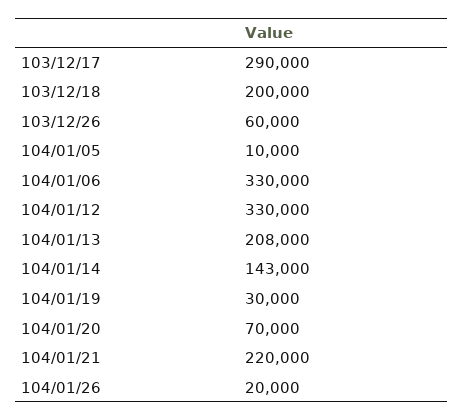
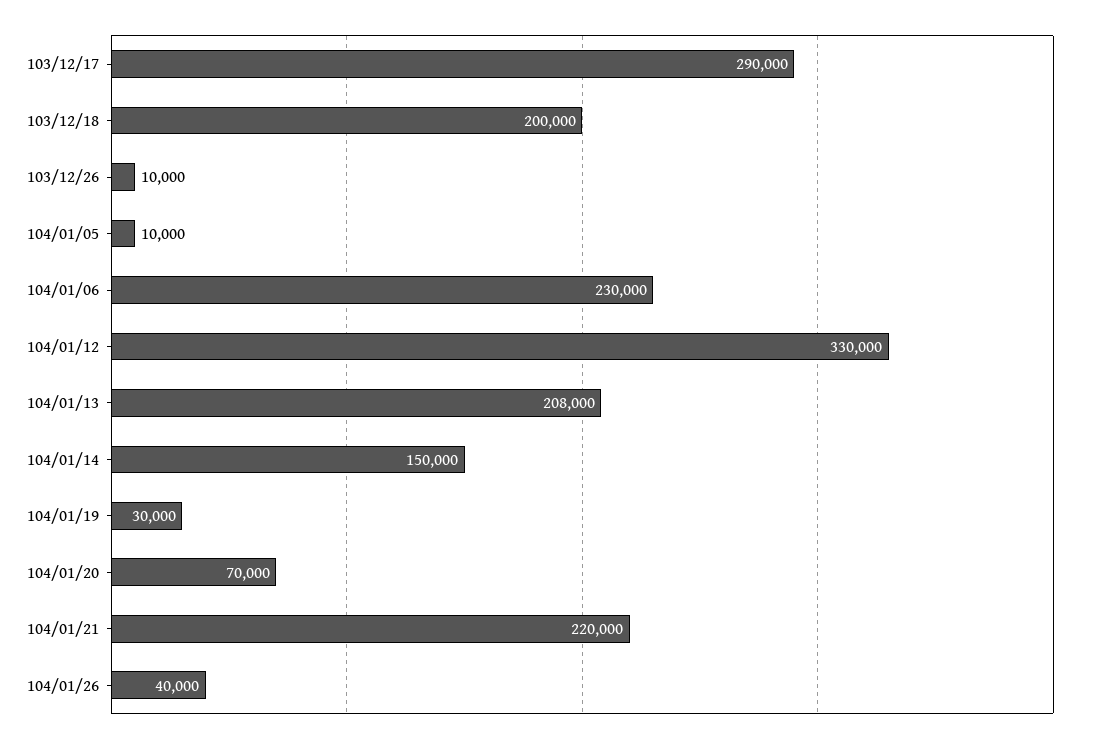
103/12/26: 60000 -> 10000
104/01/06: 330000 -> 230000
104/01/14: 143000 -> 150000
104/01/26: 20000 -> 40000

